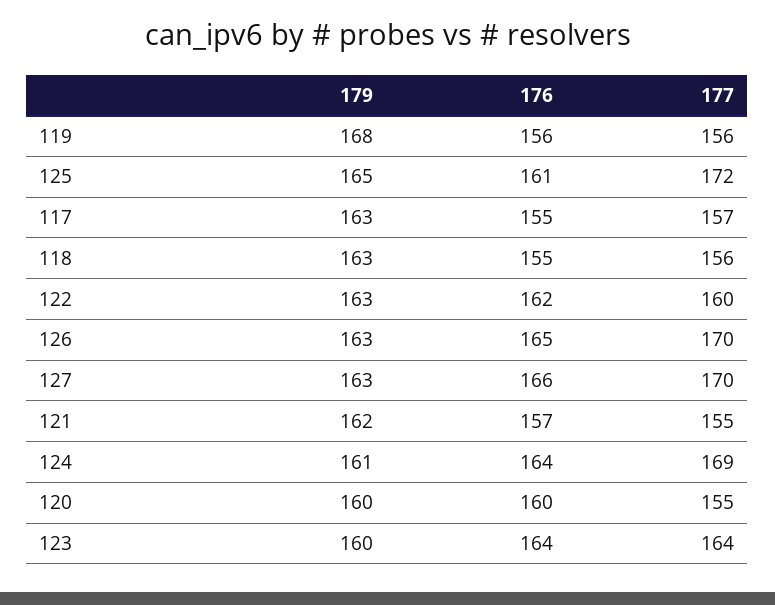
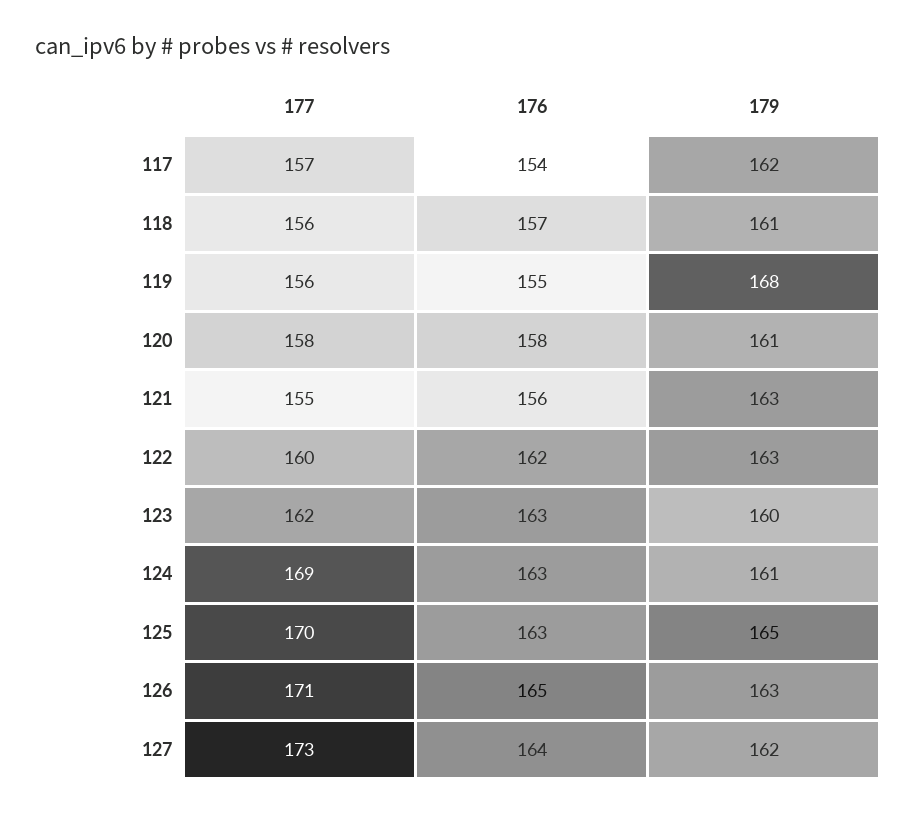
176, 119: 156 -> 155
176, 125: 161 -> 163
177, 125: 172 -> 170
179, 117: 163 -> 162
176, 117: 155 -> 154
179, 118: 163 -> 161
176, 118: 155 -> 157
177, 126: 170 -> 171
179, 127: 163 -> 162
176, 127: 166 -> 164
177, 127: 170 -> 173
179, 121: 162 -> 163
176, 121: 157 -> 156
176, 124: 164 -> 163
179, 120: 160 -> 161
176, 120: 160 -> 158
177, 120: 155 -> 158
176, 123: 164 -> 163
177, 123: 164 -> 162

